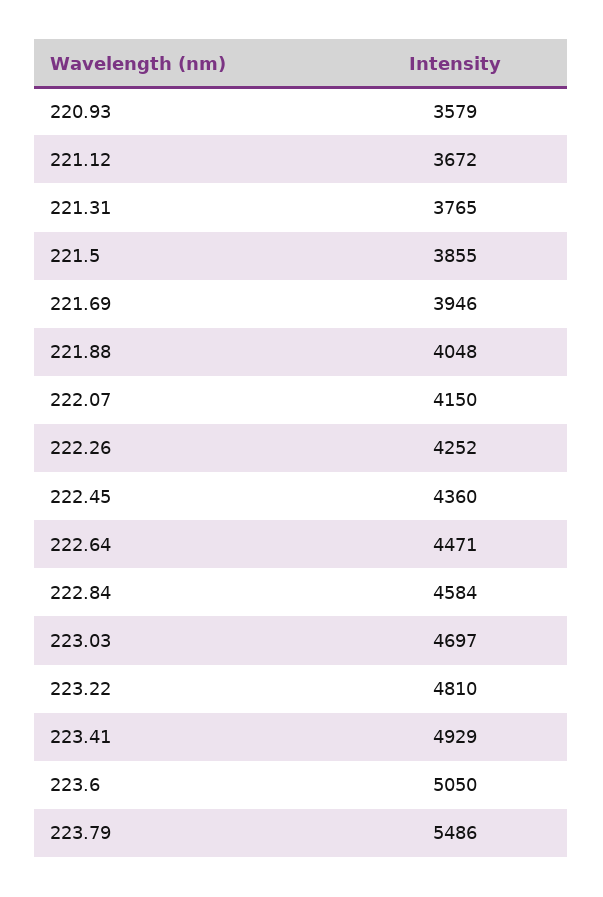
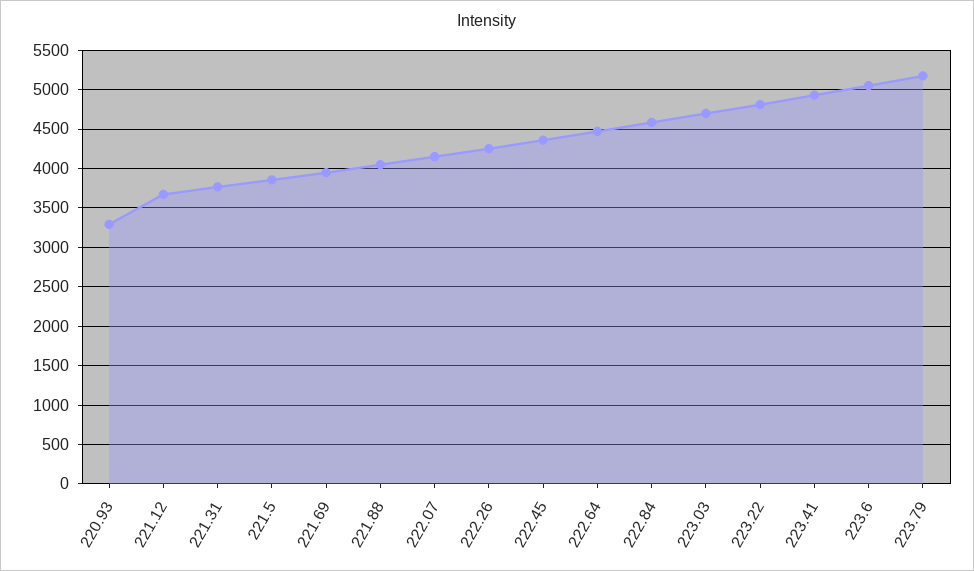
220.93: 3579 -> 3300
223.79: 5486 -> 5200

